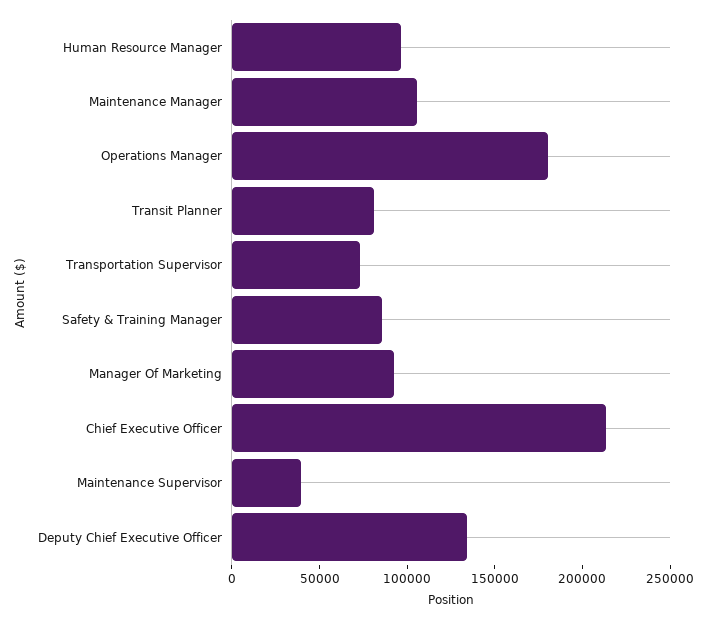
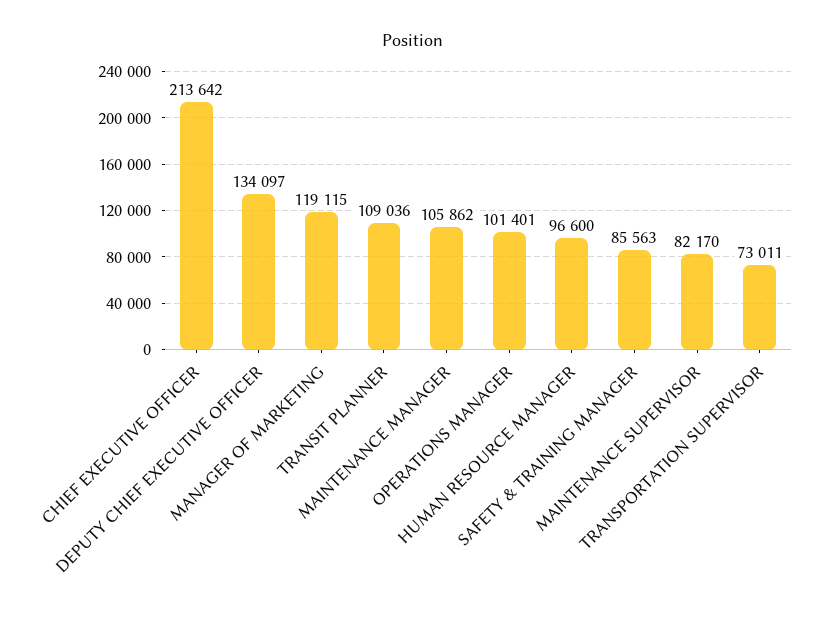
Operations Manager: 180000 -> 101401
Transit Planner: 80000 -> 109036
Manager Of Marketing: 90000 -> 119115
Maintenance Supervisor: 40000 -> 82170

